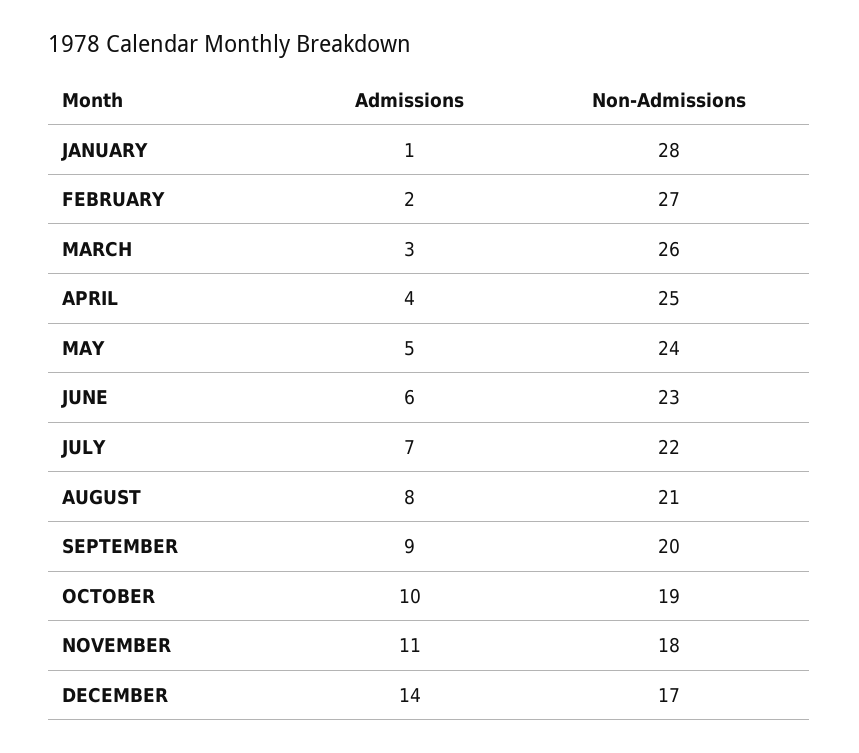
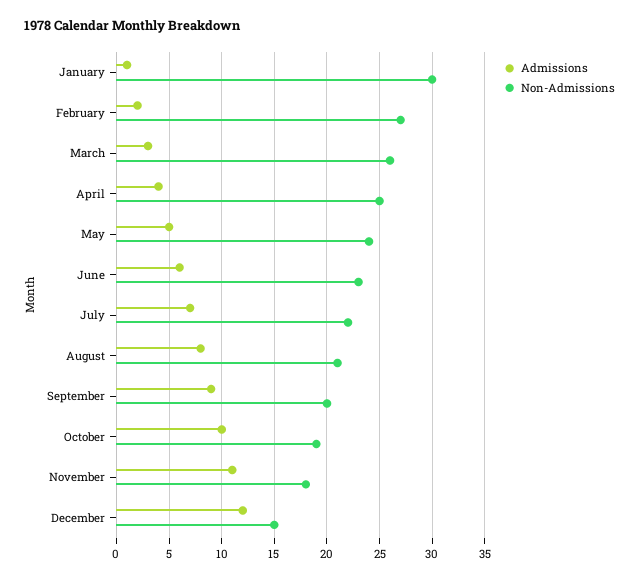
Non-Admissions, JANUARY: 28 -> 30
Admissions, DECEMBER: 14 -> 12
Non-Admissions, DECEMBER: 17 -> 15

